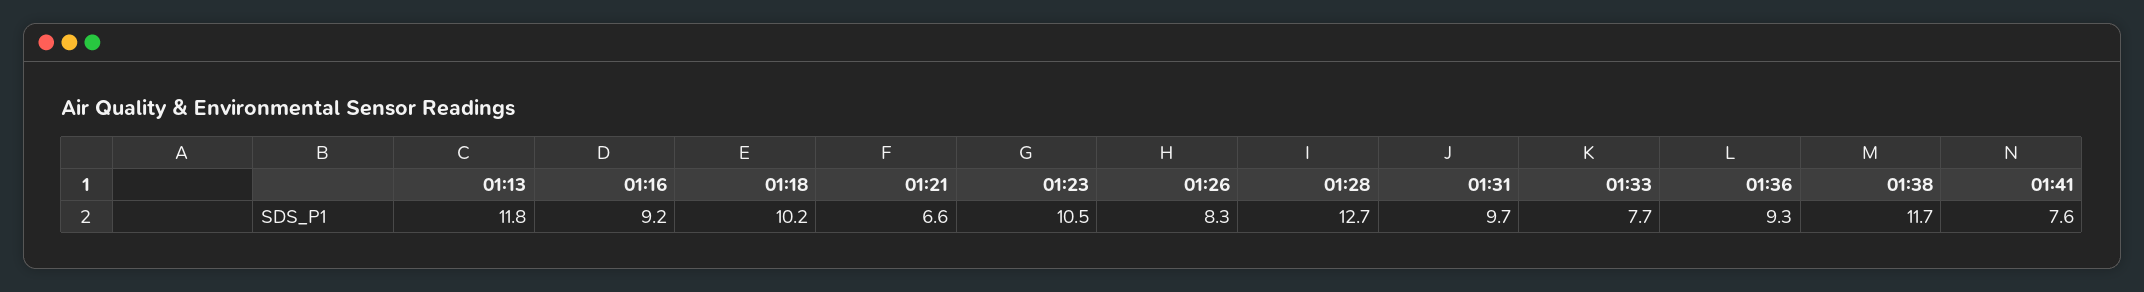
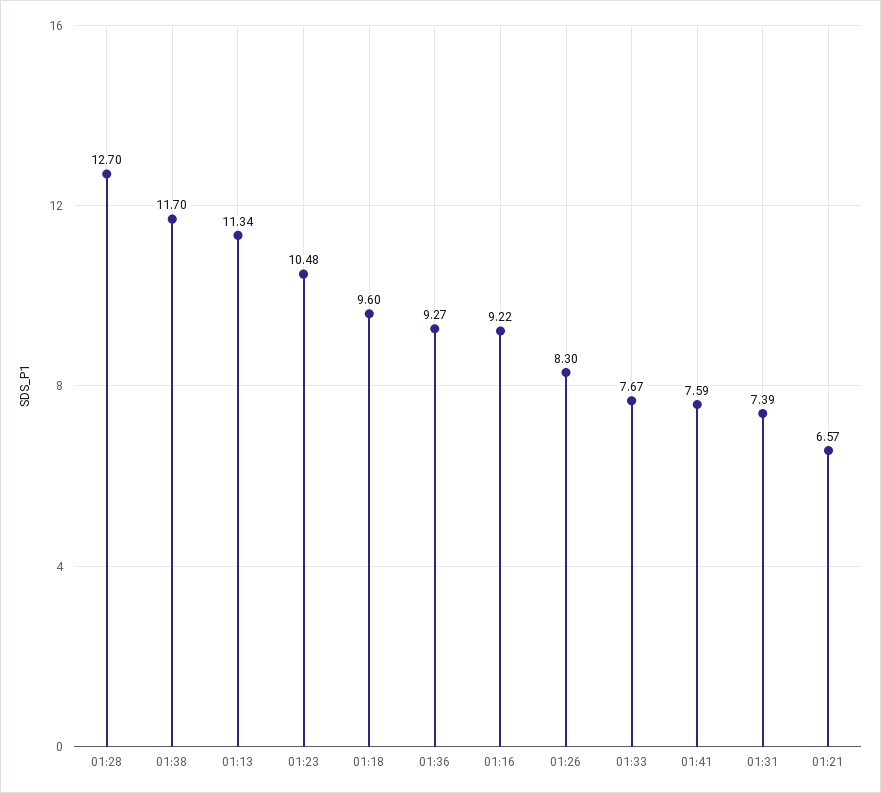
01:13: 11.8 -> 11.34
01:18: 10.2 -> 9.6
01:31: 9.7 -> 7.39

